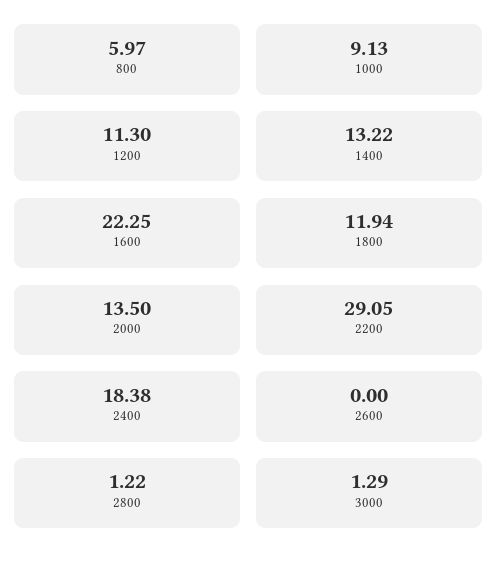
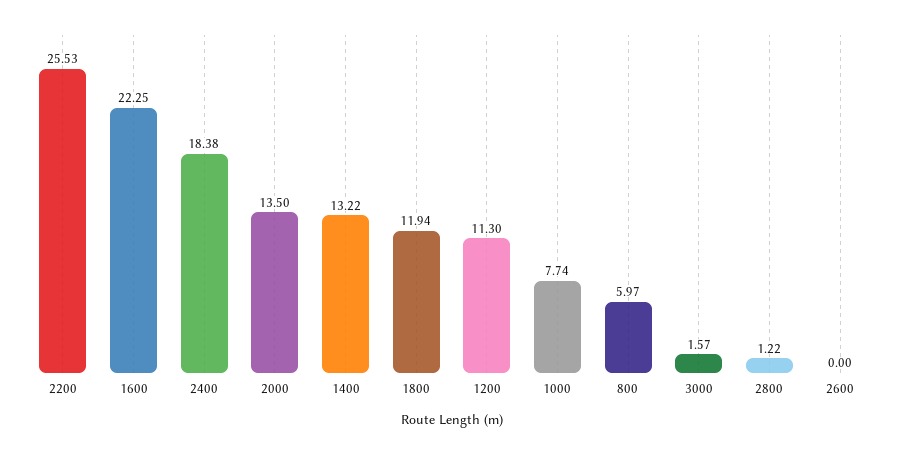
1000: 9.13 -> 7.74
2200: 29.05 -> 25.53
3000: 1.29 -> 1.57

